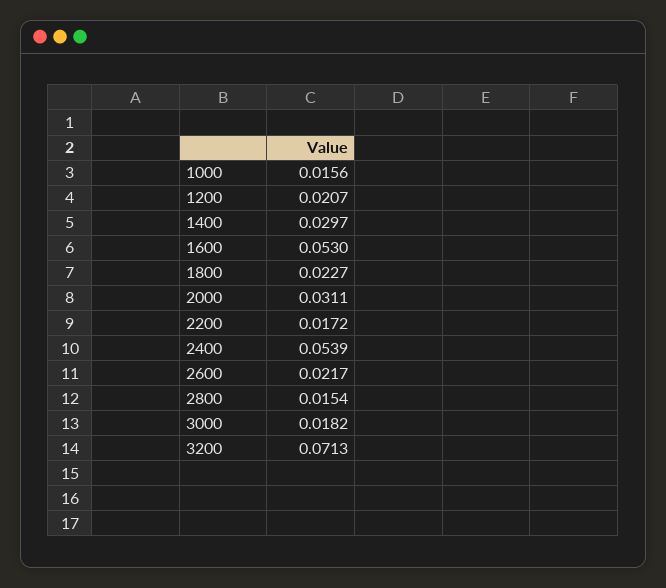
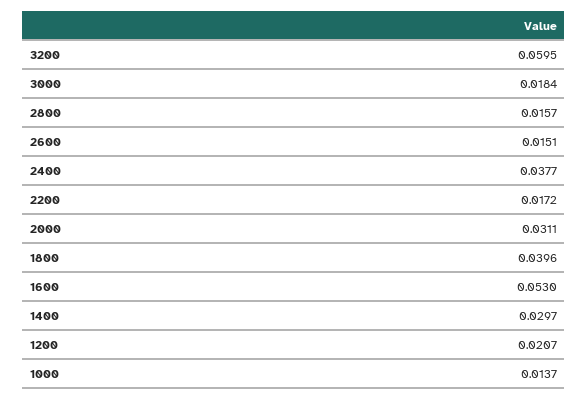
1000: 0.0156 -> 0.0137
1800: 0.0227 -> 0.0396
2400: 0.0539 -> 0.0377
2600: 0.0217 -> 0.0151
2800: 0.0154 -> 0.0157
3000: 0.0182 -> 0.0184
3200: 0.0713 -> 0.0595

